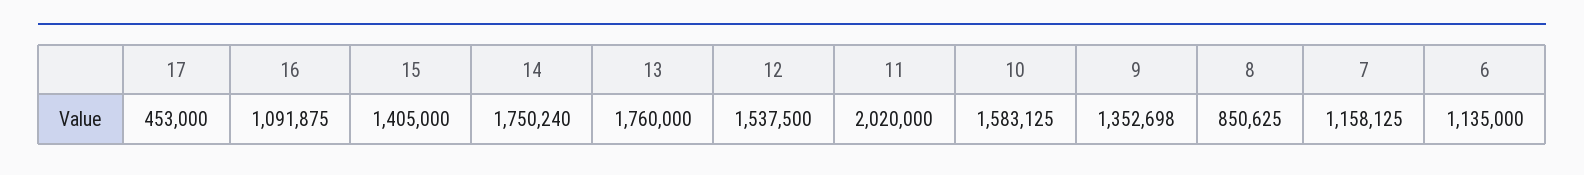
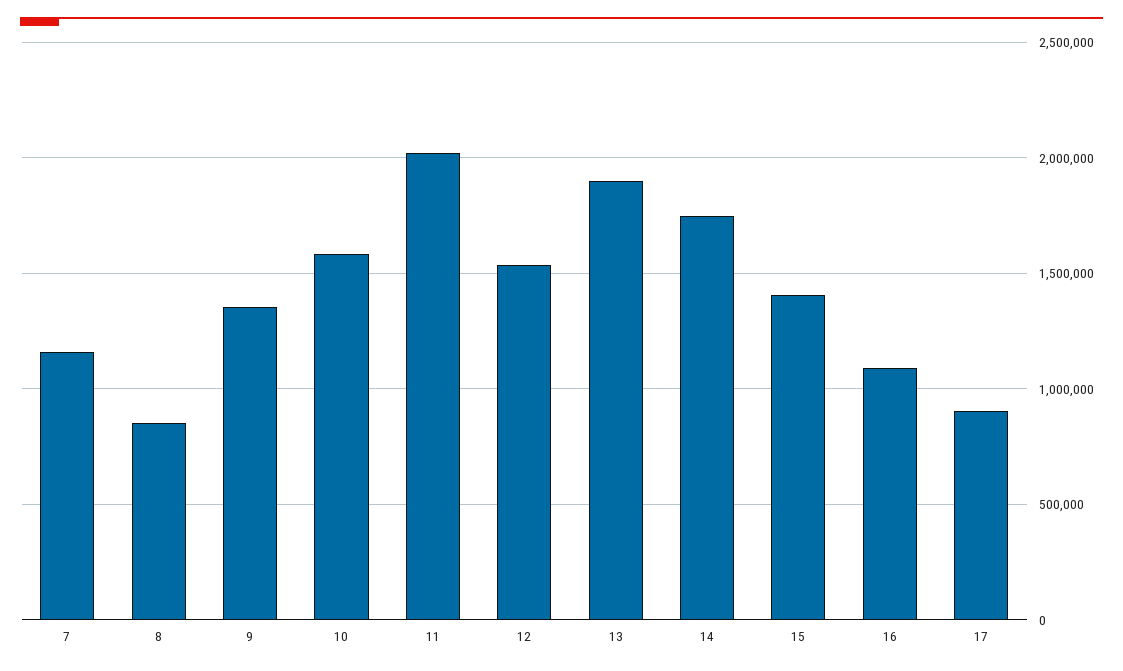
17: 453000 -> 900000
13: 1760000 -> 1900000
6: 1135000 -> none

